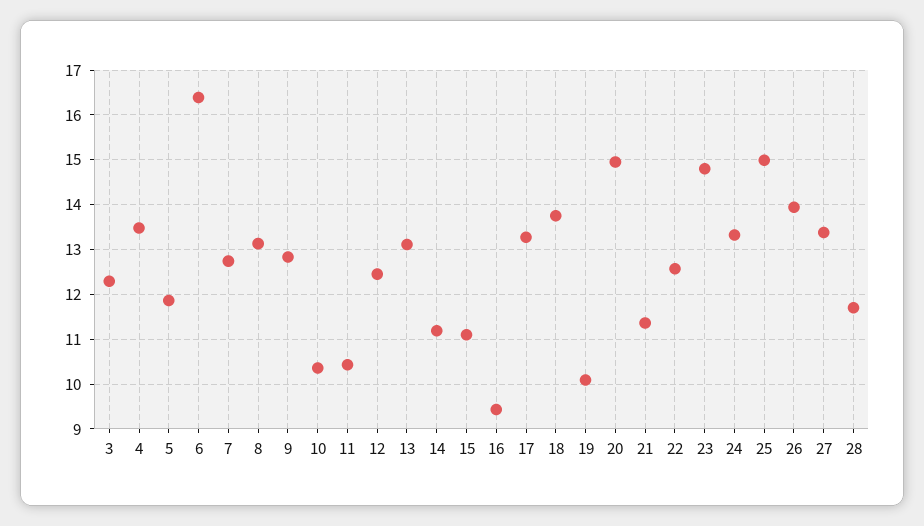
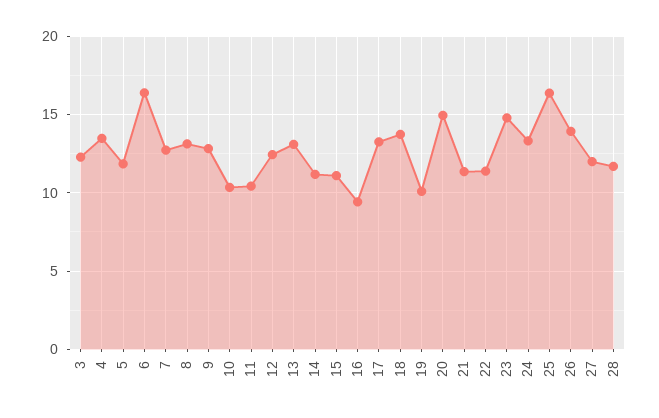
22: 12.6 -> 11.5
25: 15 -> 16.5
27: 13.4 -> 12

